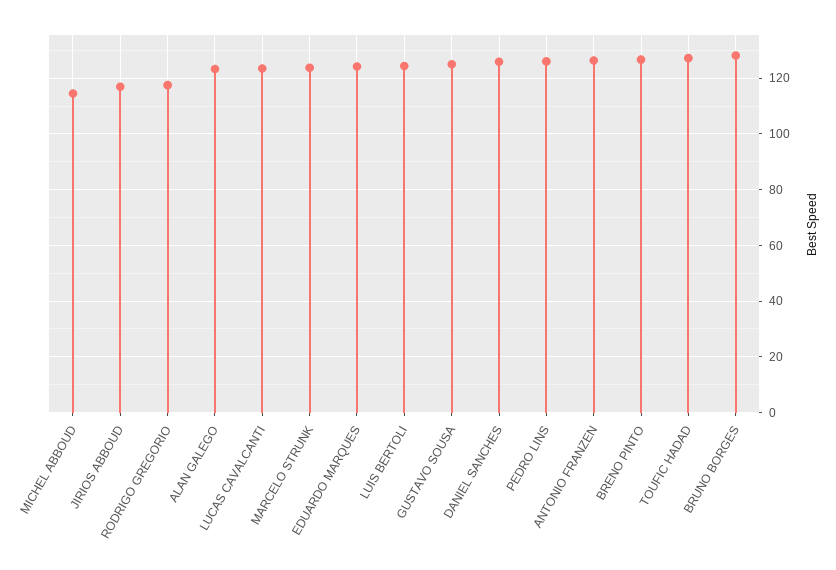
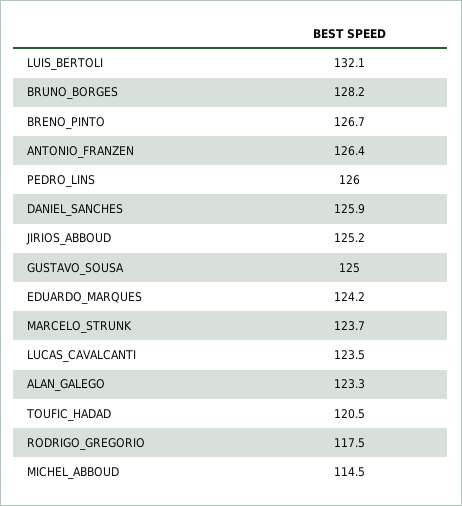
JIRIOS ABBOUD: 117.5 -> 125.2
LUIS BERTOLI: 125 -> 132.1
TOUFIC HADAD: 127.5 -> 120.5

